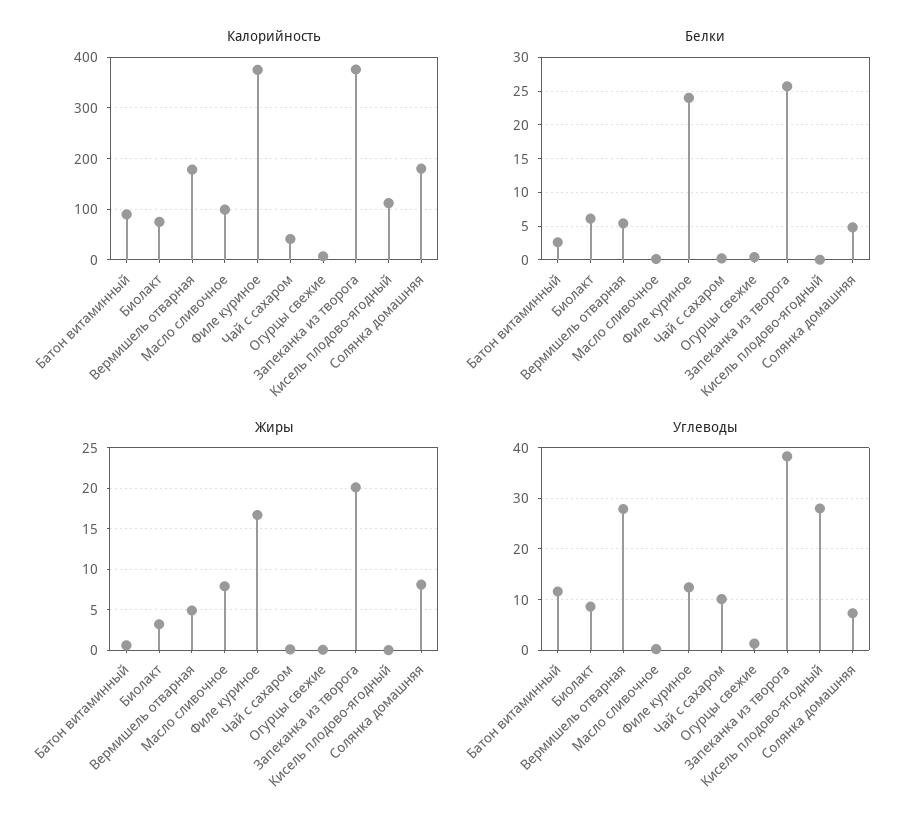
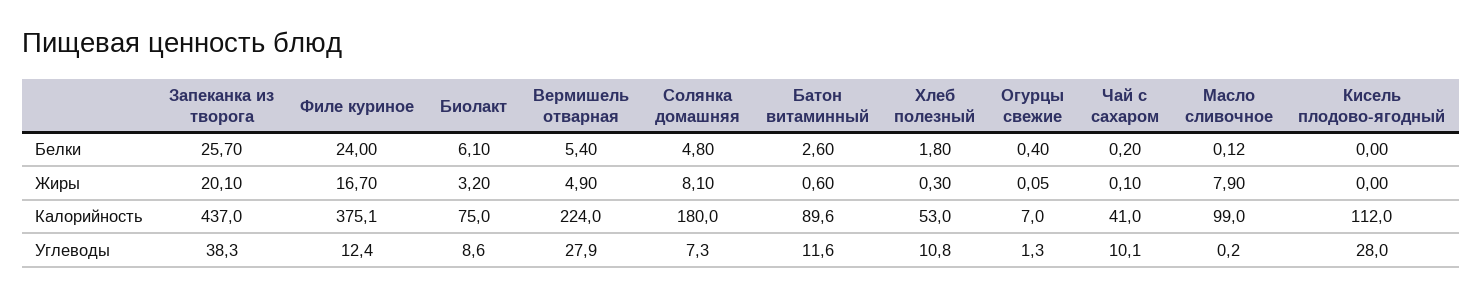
Калорийность, Вермишель отварная: 180 -> 224
Калорийность, Запеканка из творога: 380 -> 437
Белки, Хлеб полезный: none -> 1.8
Жиры, Хлеб полезный: none -> 0.3
Калорийность, Хлеб полезный: none -> 53
Углеводы, Хлеб полезный: none -> 10.8

